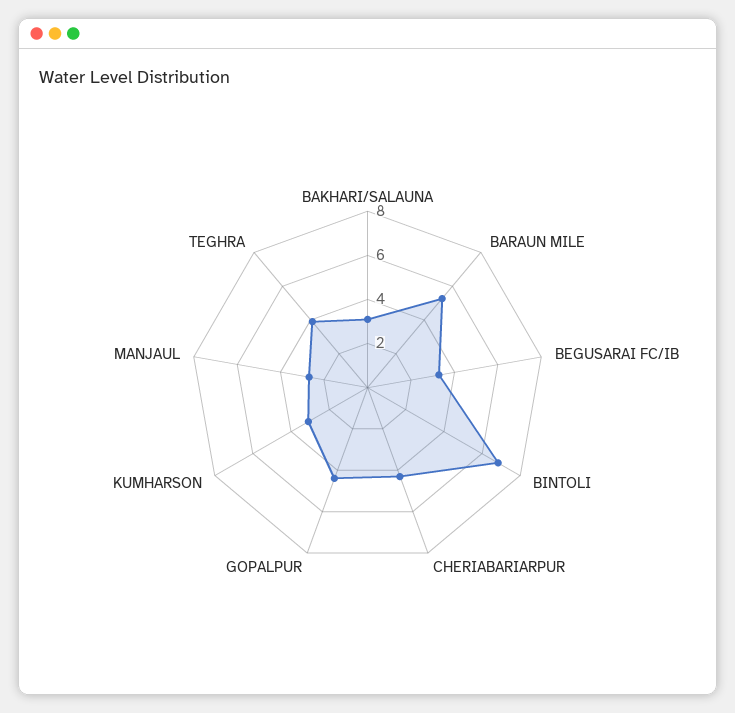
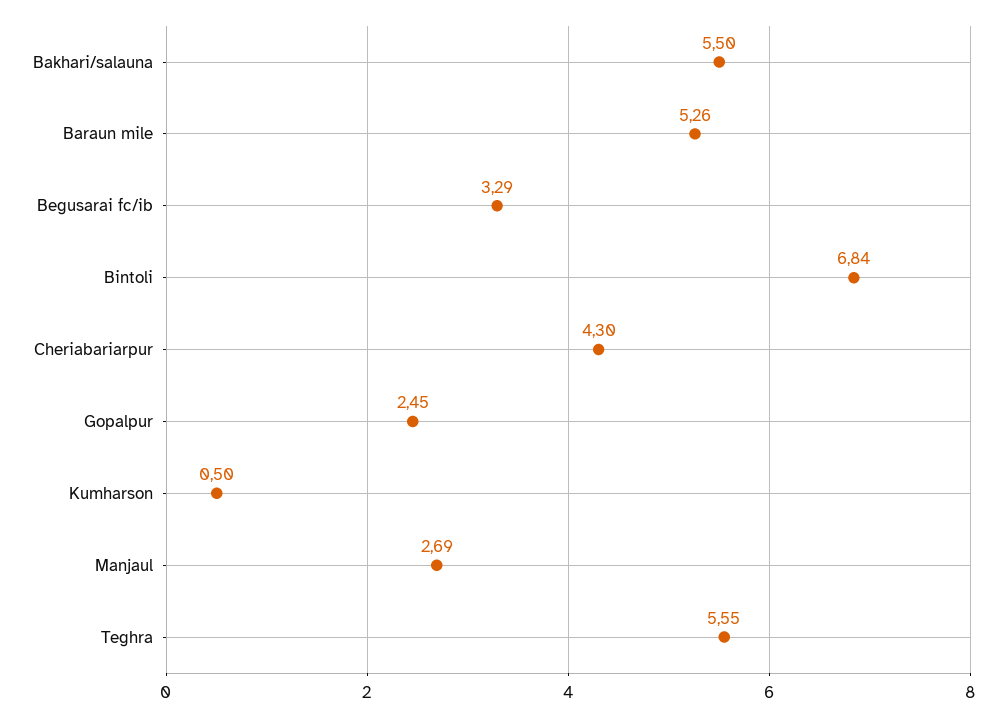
BAKHARI/SALAUNA: 3 -> 5.5
GOPALPUR: 4.5 -> 2.45
KUMHARSON: 3 -> 0.5
TEGHRA: 4 -> 5.55

